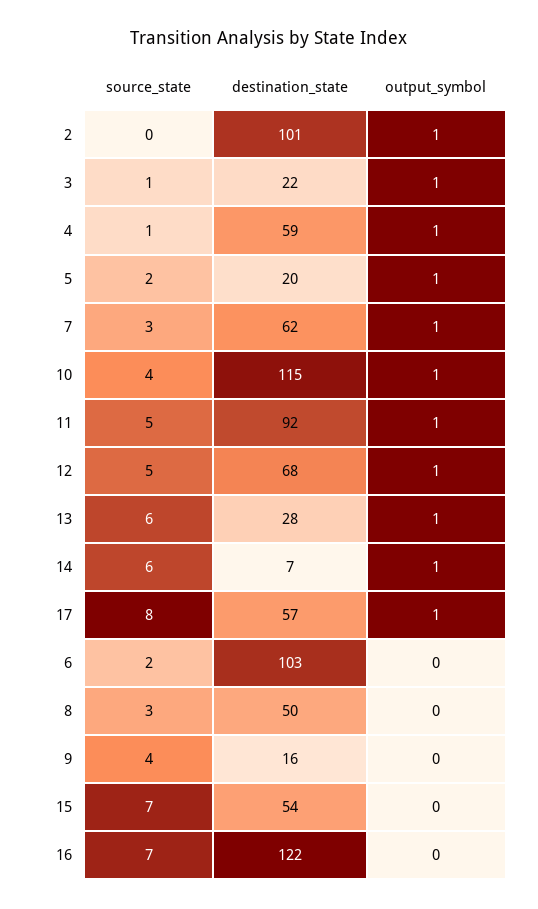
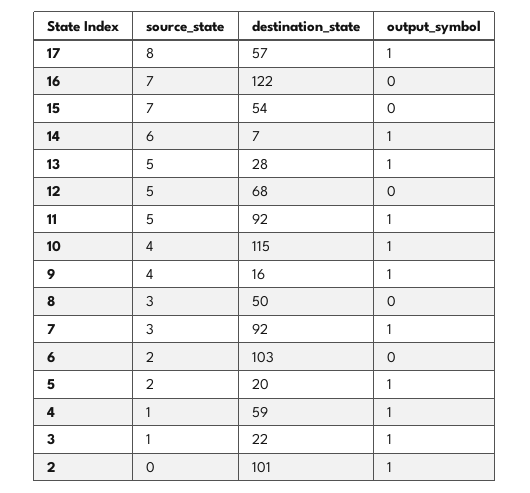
destination_state, 7: 62 -> 92
output_symbol, 12: 1 -> 0
source_state, 13: 6 -> 5
output_symbol, 9: 0 -> 1

